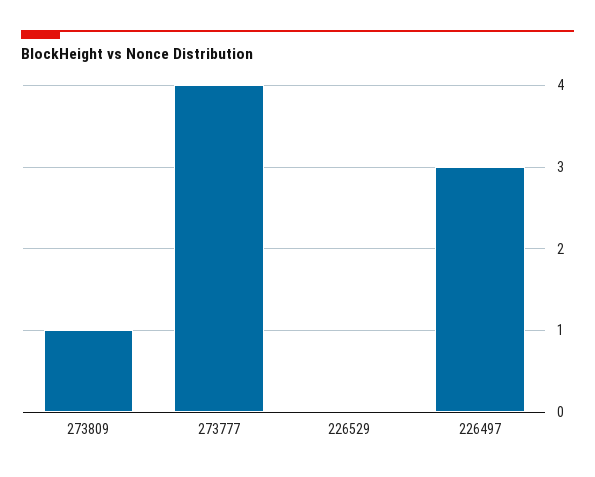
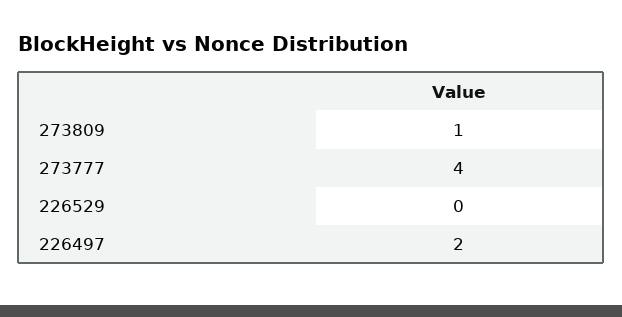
226497: 3 -> 2

